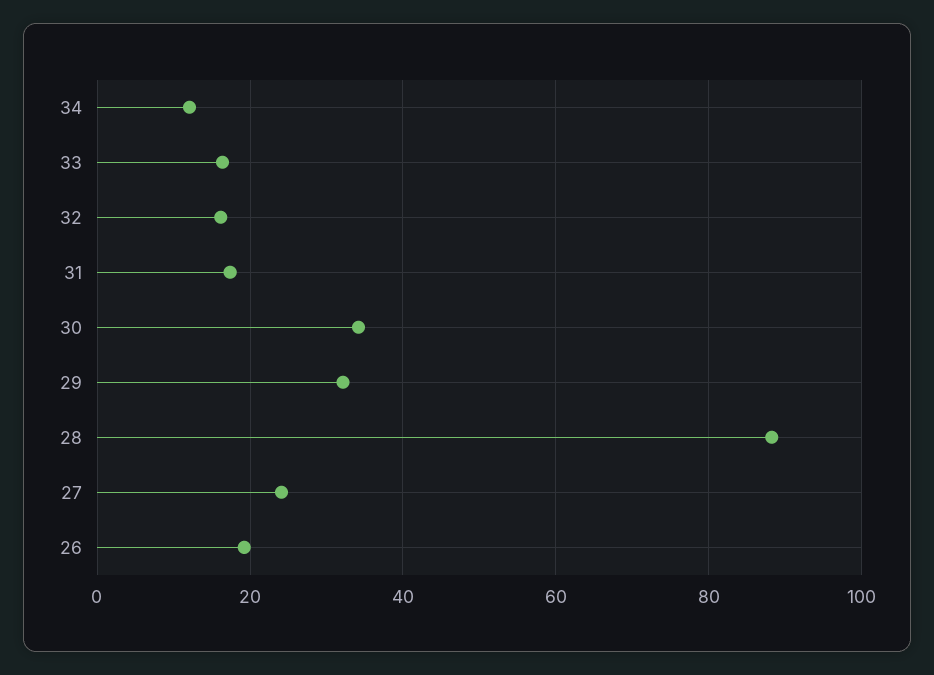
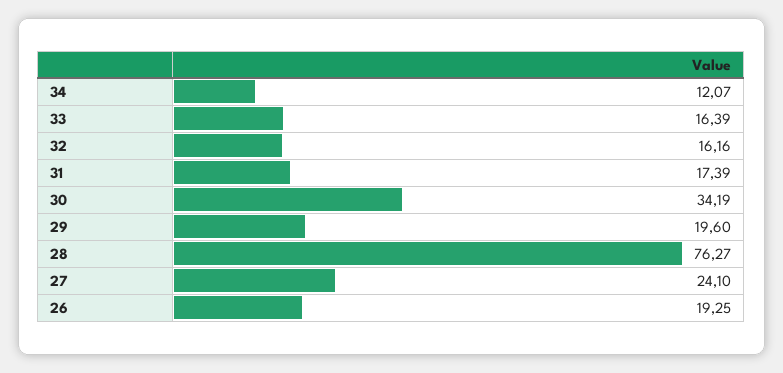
29: 32 -> 19.6
28: 88 -> 76.27

